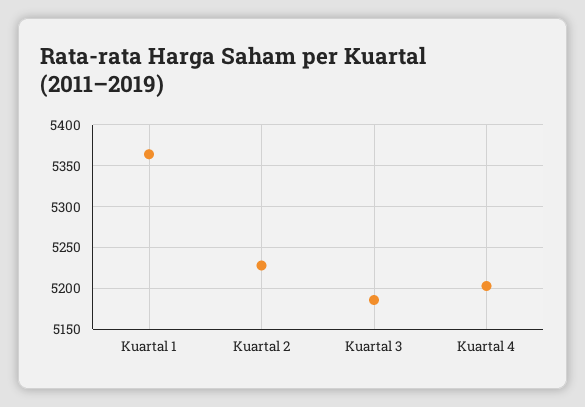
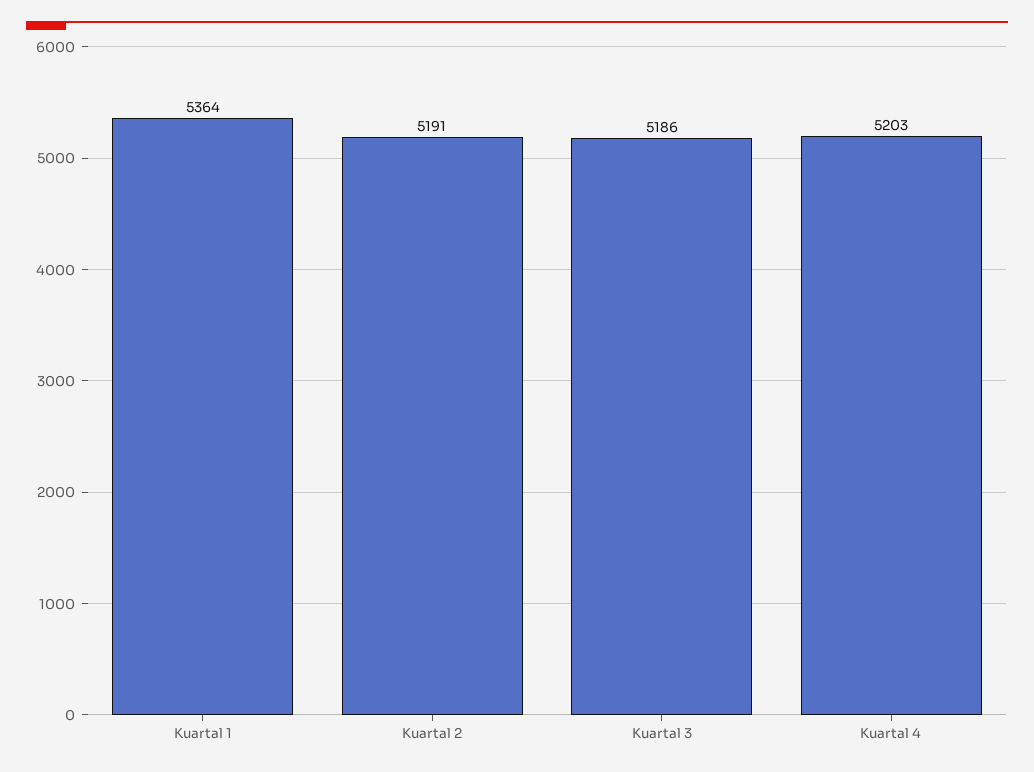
Kuartal 2: 5230 -> 5191

